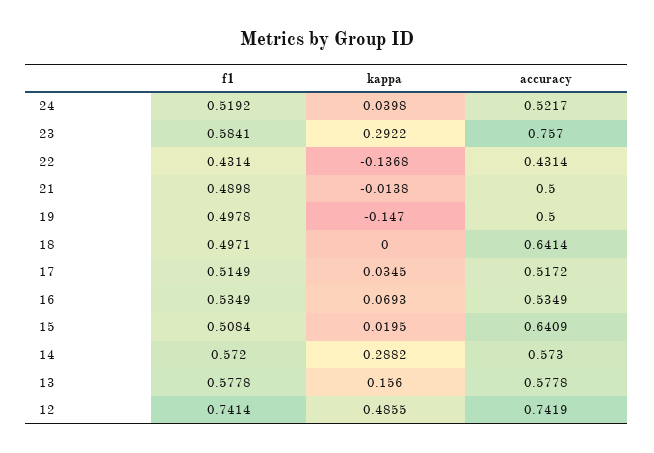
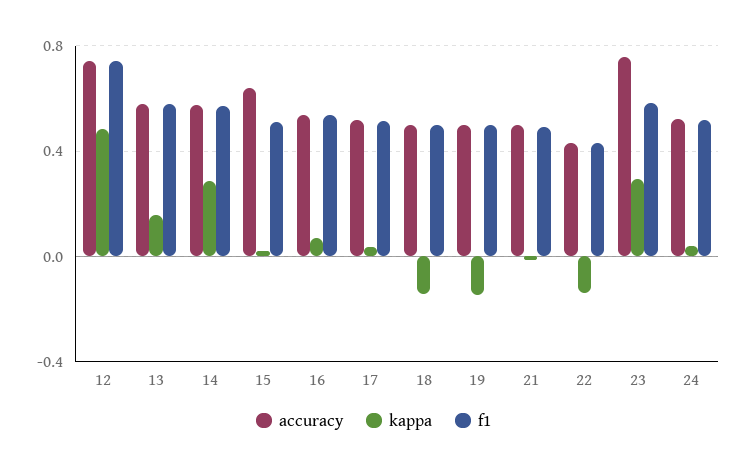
kappa, 18: 0 -> -0.15
accuracy, 18: 0.6414 -> 0.5

